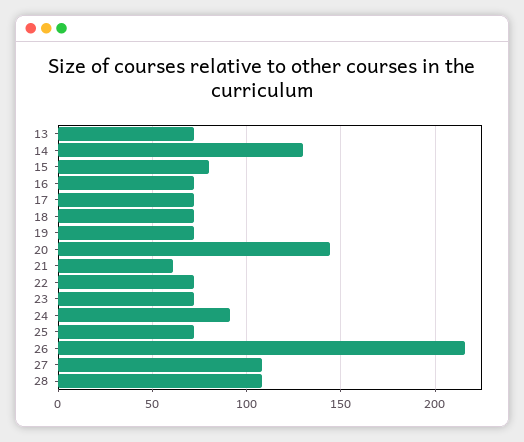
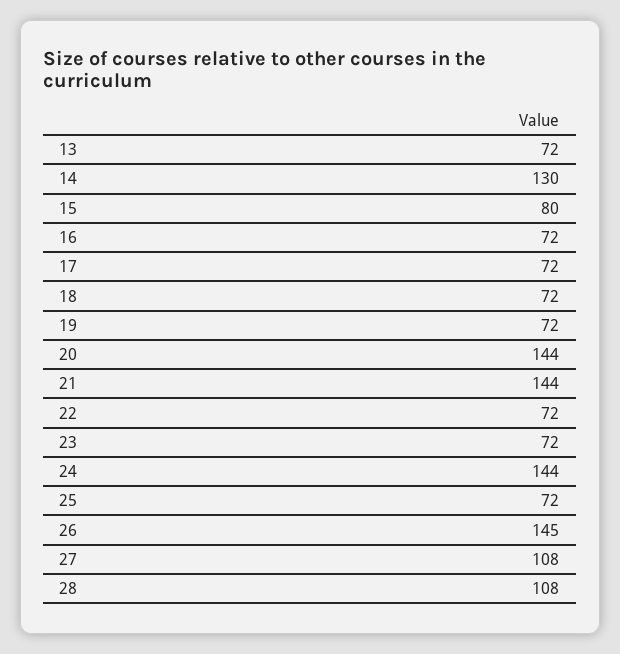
21: 60 -> 144
24: 90 -> 144
26: 215 -> 145

